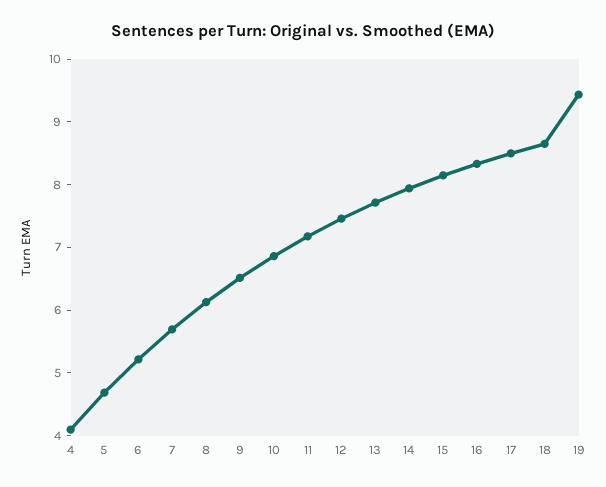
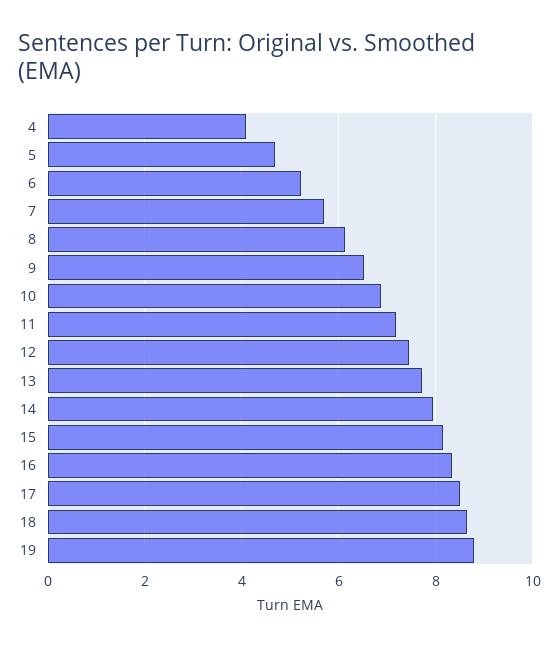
19: 9.4 -> 8.8

